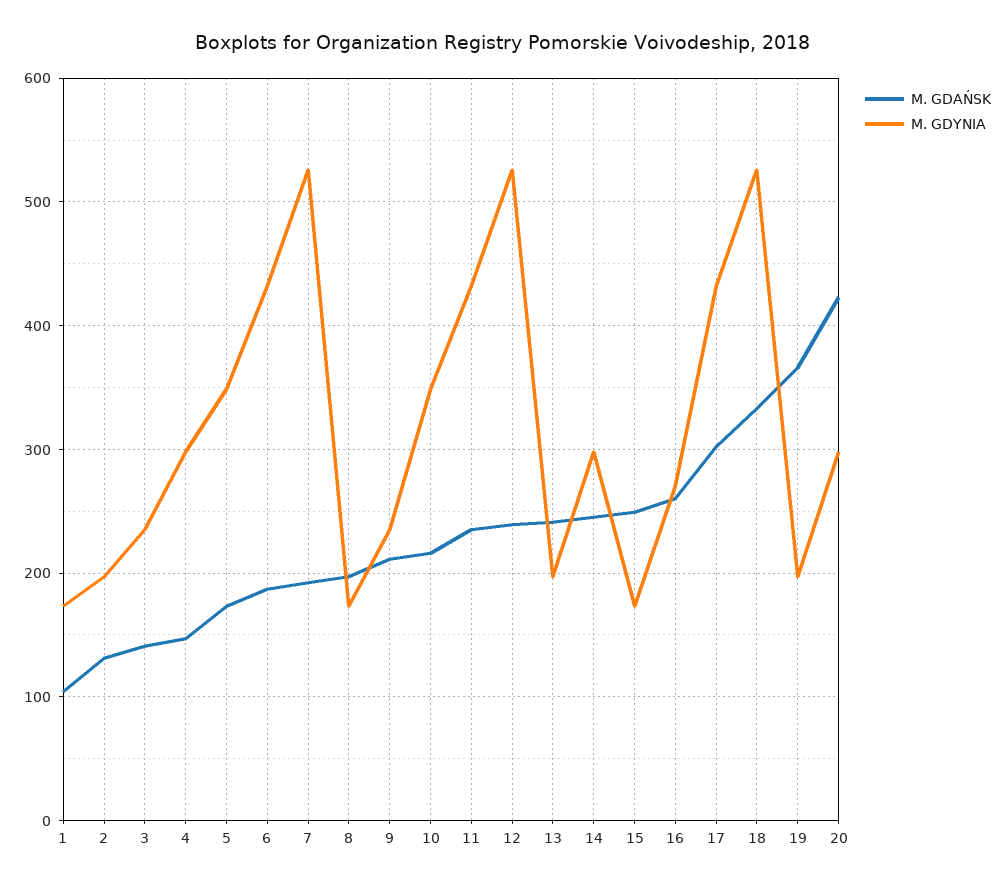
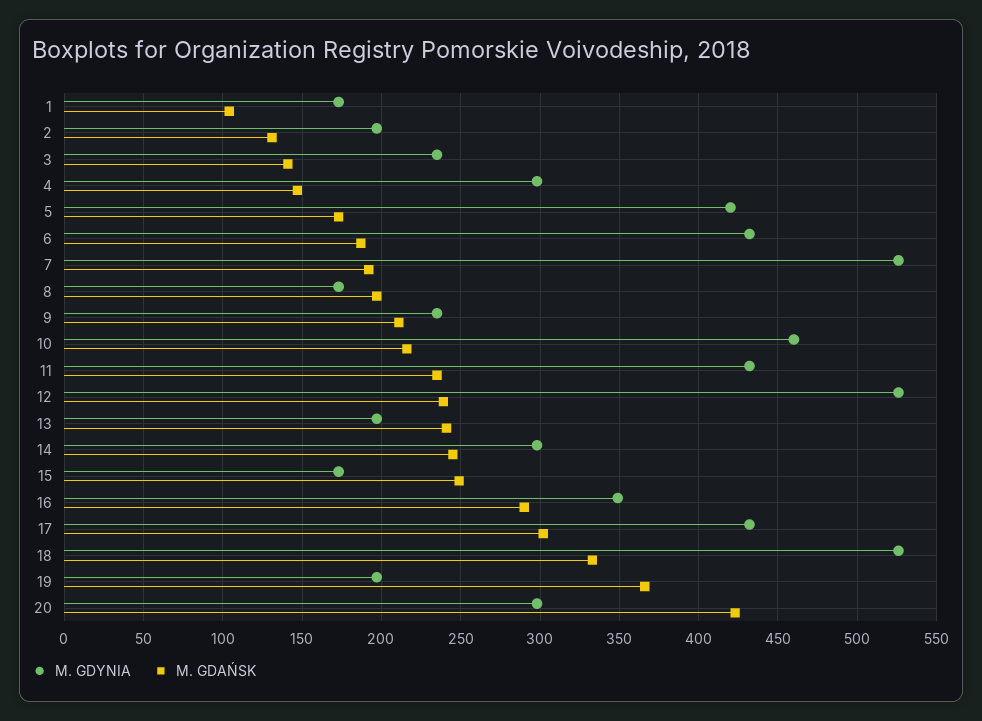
M. GDYNIA, 5: 350 -> 420
M. GDYNIA, 10: 350 -> 460
M. GDAŃSK, 16: 260 -> 290
M. GDYNIA, 16: 270 -> 350

